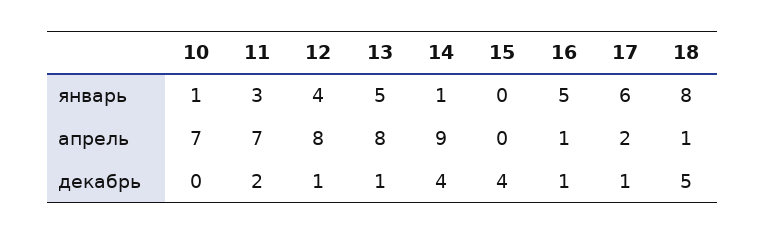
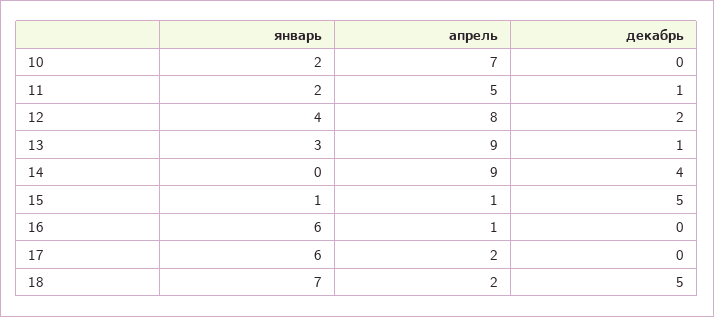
10, январь: 1 -> 2
11, январь: 3 -> 2
13, январь: 5 -> 3
14, январь: 1 -> 0
15, январь: 0 -> 1
16, январь: 5 -> 6
18, январь: 8 -> 7
11, апрель: 7 -> 5
13, апрель: 8 -> 9
15, апрель: 0 -> 1
18, апрель: 1 -> 2
11, декабрь: 2 -> 1
12, декабрь: 1 -> 2
15, декабрь: 4 -> 5
16, декабрь: 1 -> 0
17, декабрь: 1 -> 0

